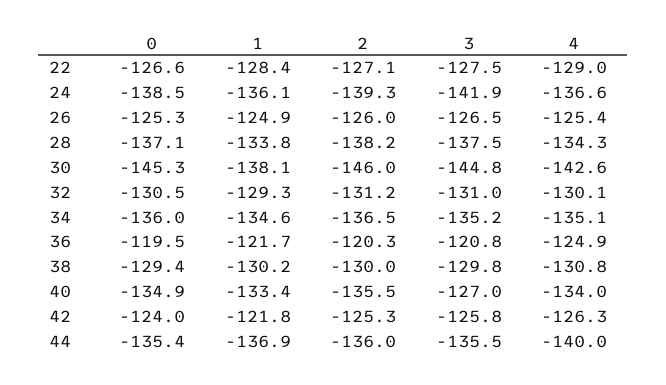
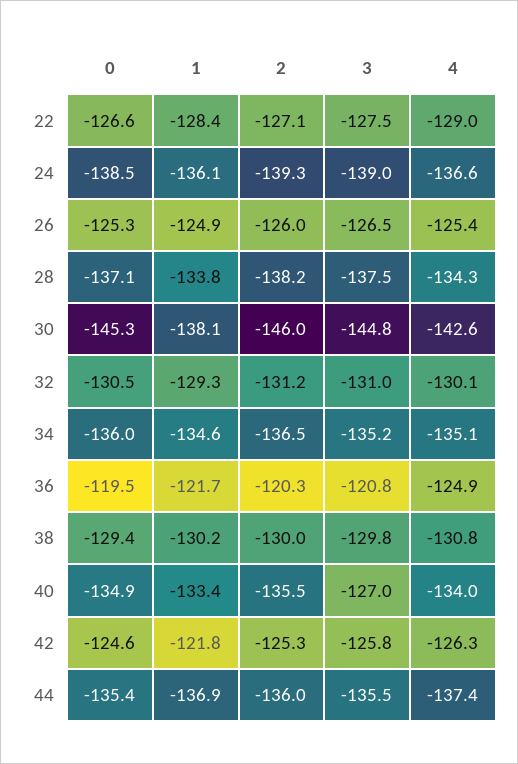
3, 24: -141.9 -> -139
0, 42: -124 -> -124.6
4, 44: -140 -> -137.4

